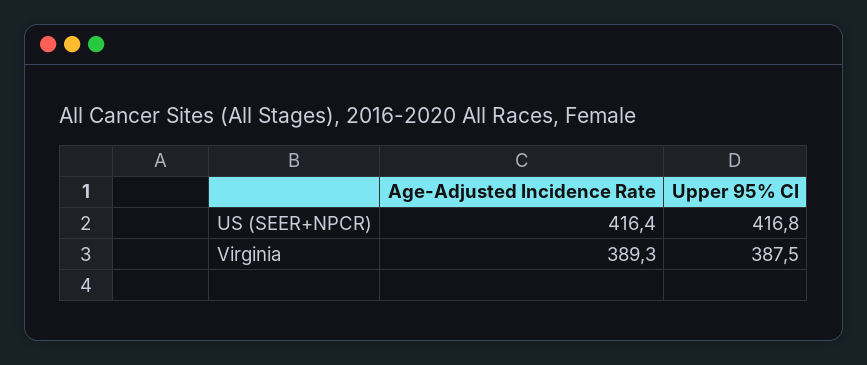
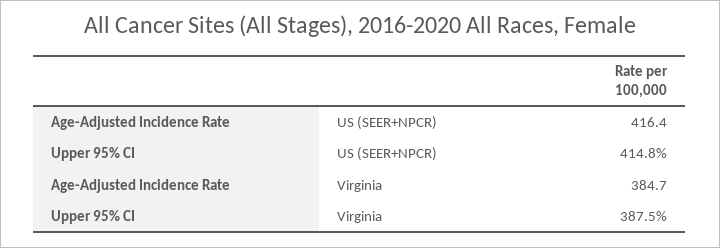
Upper 95% CI, US (SEER+NPCR): 416.8 -> 414.8
Age-Adjusted Incidence Rate, Virginia: 389.3 -> 384.7

